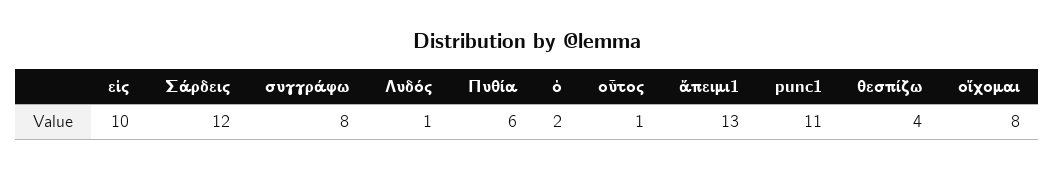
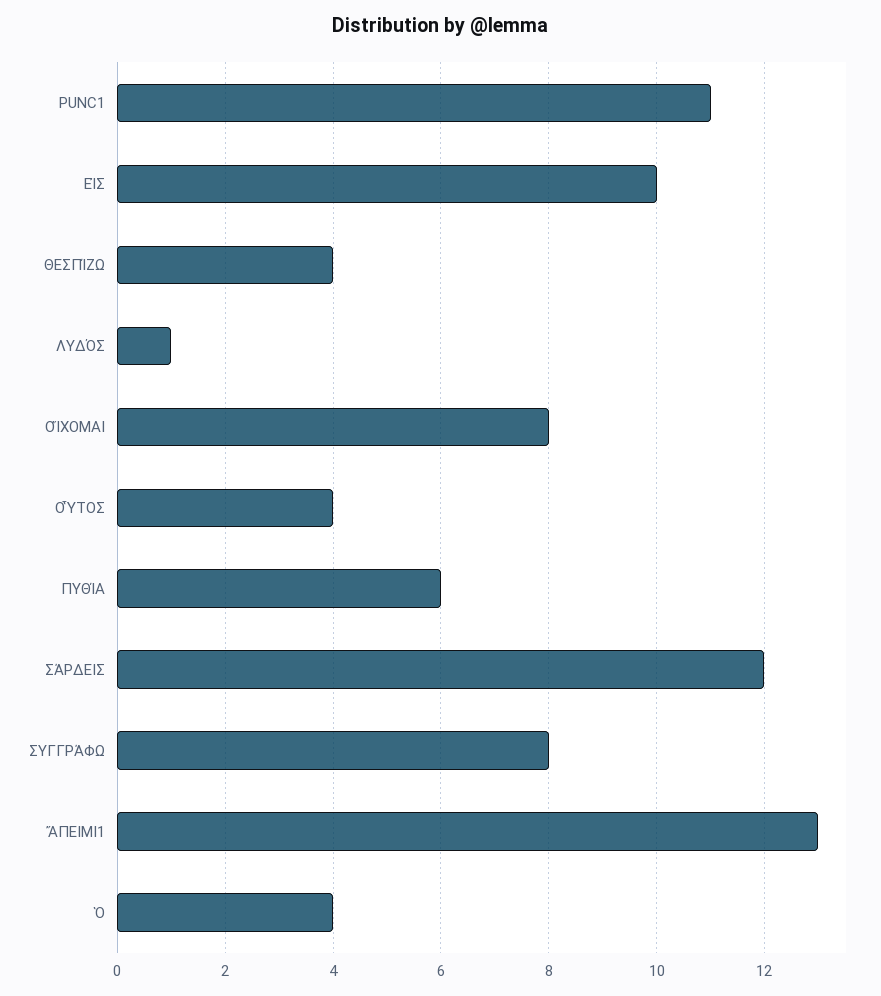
ὁ: 2 -> 4
οὗτος: 1 -> 4

